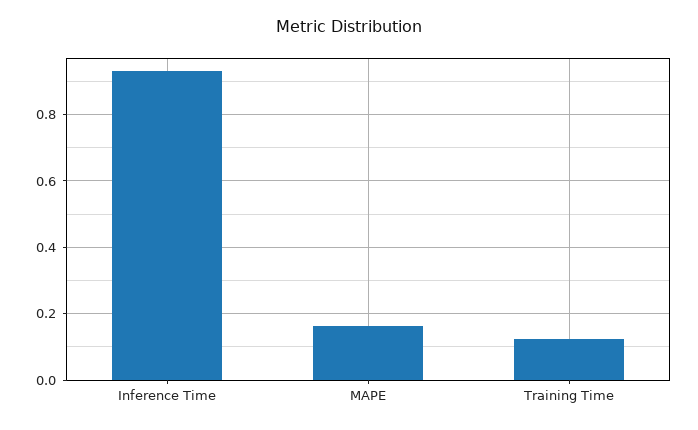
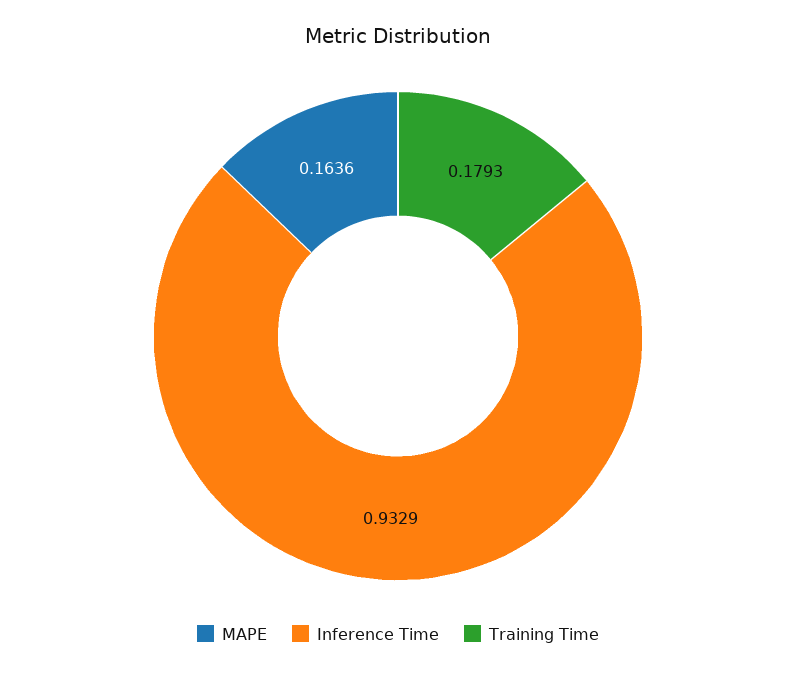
Training Time: 0.12 -> 0.1793

